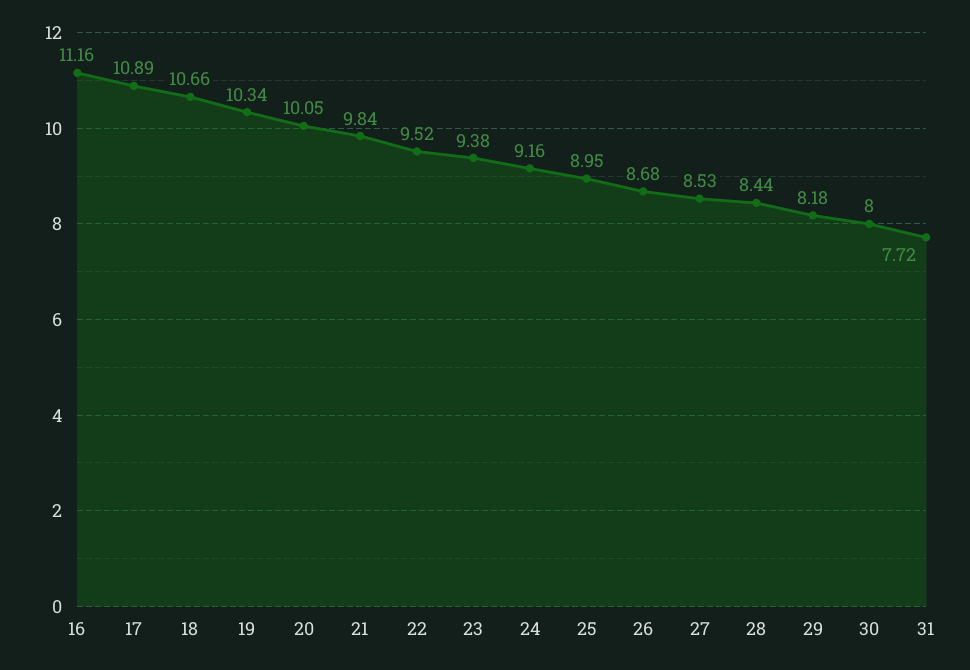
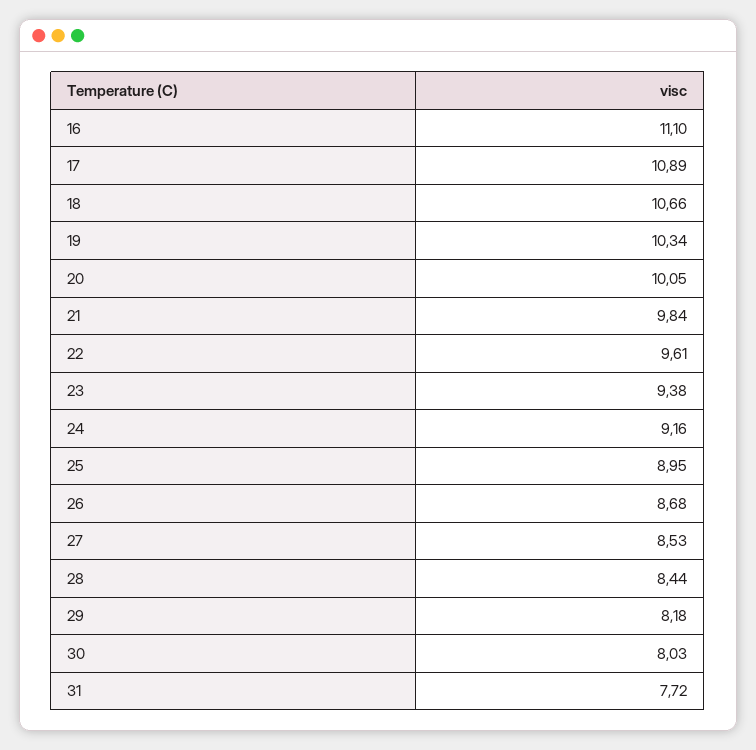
16: 11.16 -> 11.1
22: 9.52 -> 9.61
30: 8 -> 8.03

